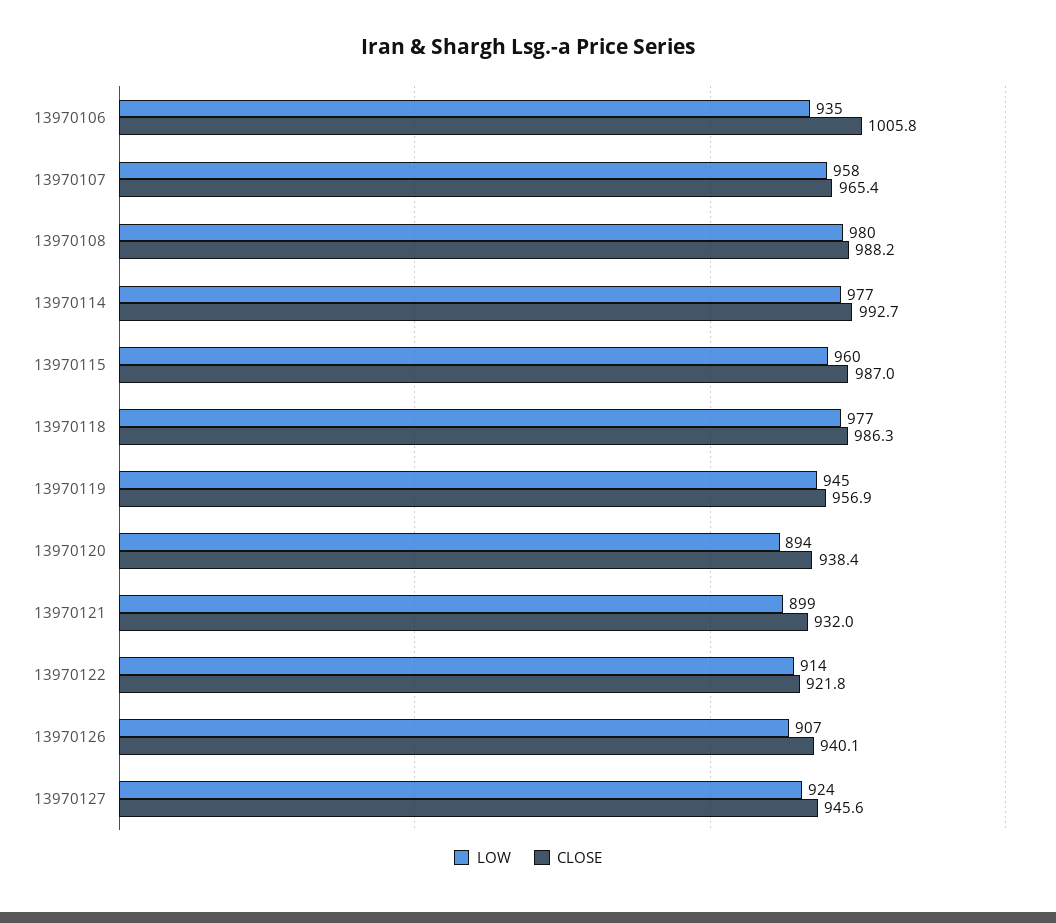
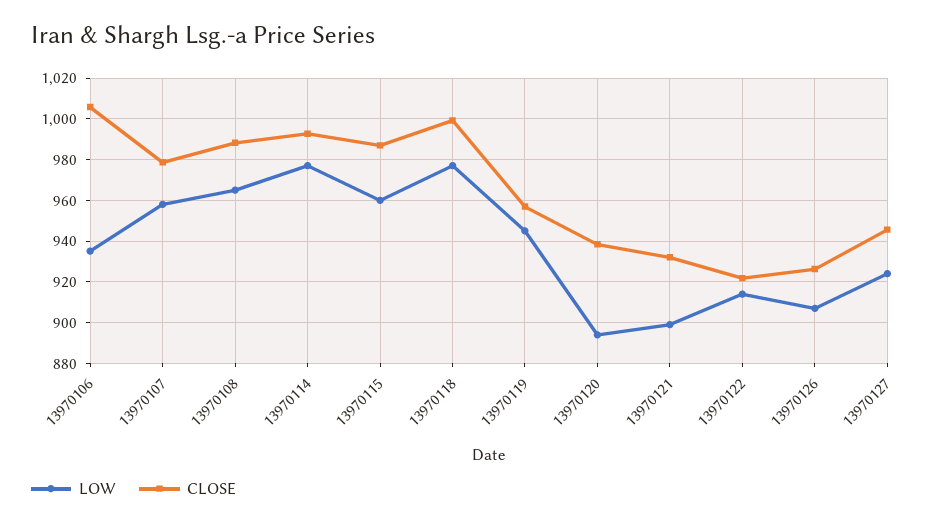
CLOSE, 13970107: 965.4 -> 980
LOW, 13970108: 980 -> 965
CLOSE, 13970118: 986.3 -> 1000
CLOSE, 13970126: 940.1 -> 925

